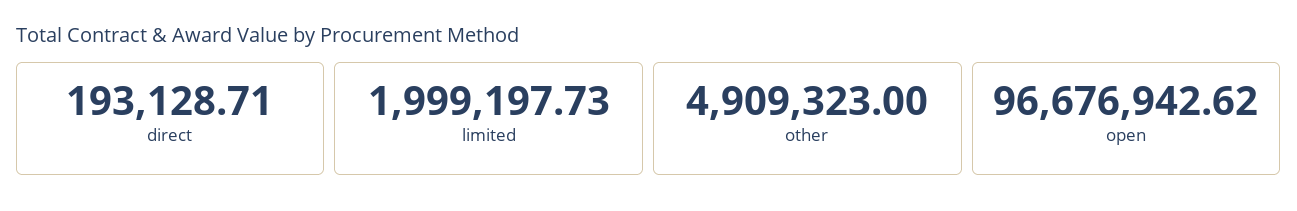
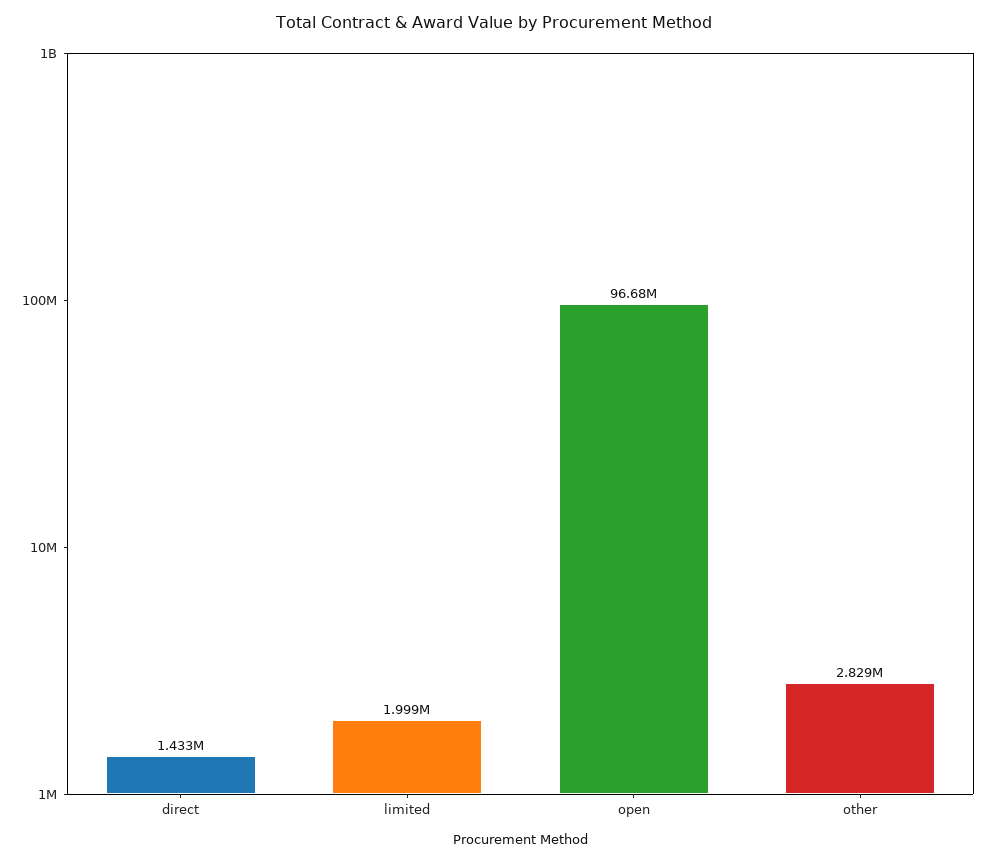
direct: 193128.71 -> 1433000
other: 4909323 -> 2829000

